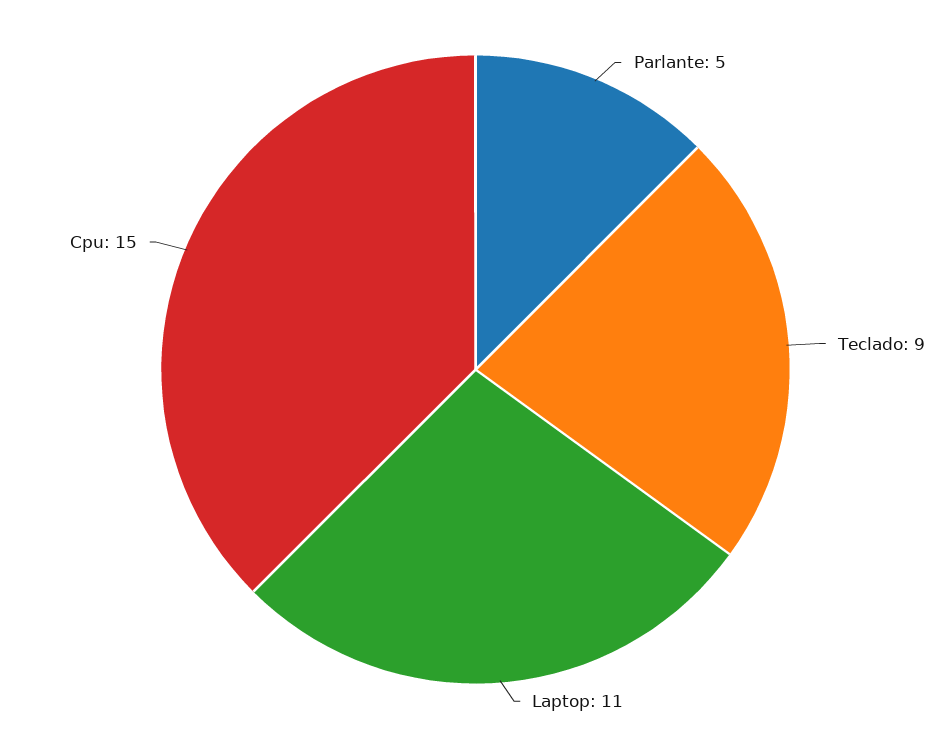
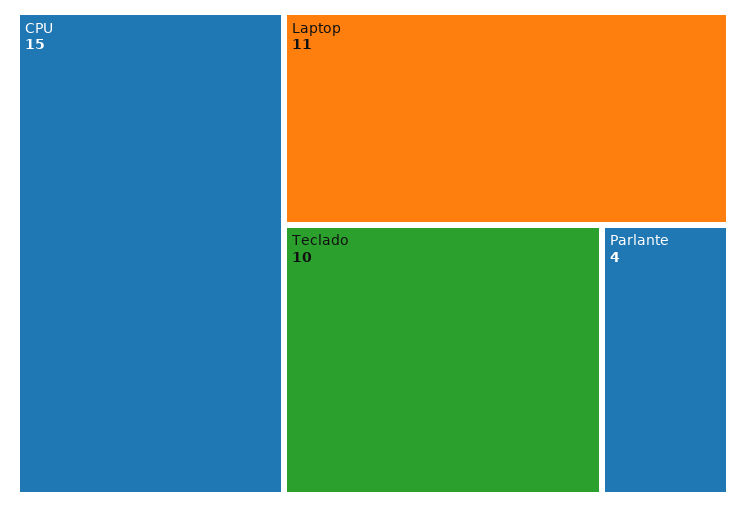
Parlante: 5 -> 4
Teclado: 9 -> 10

